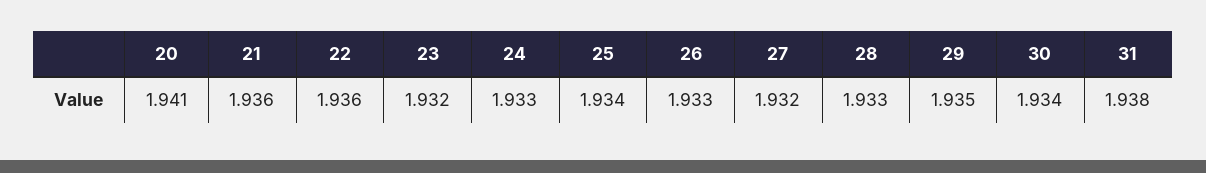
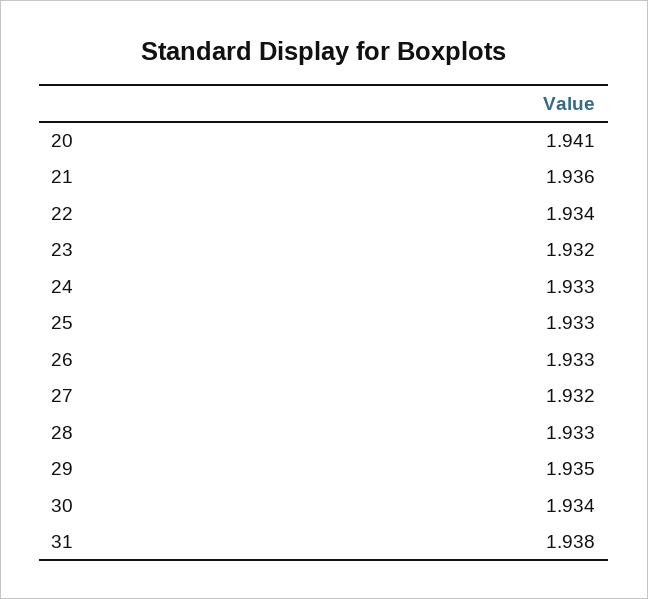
22: 1.936 -> 1.934
25: 1.934 -> 1.933

